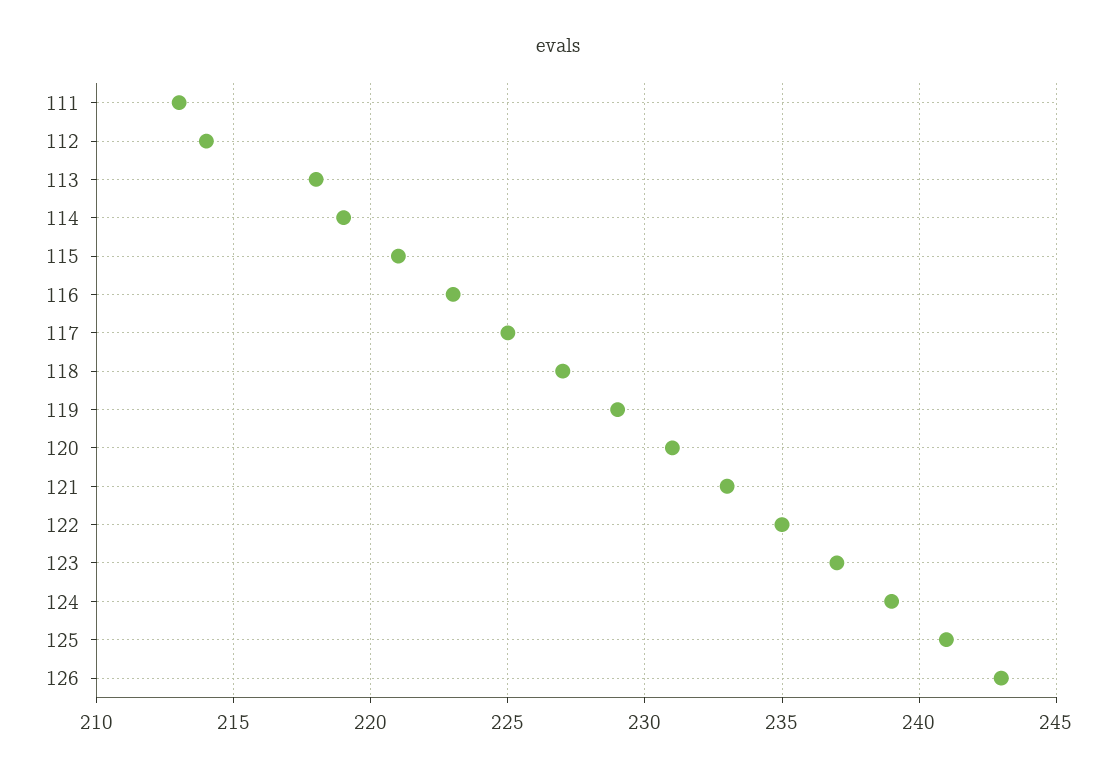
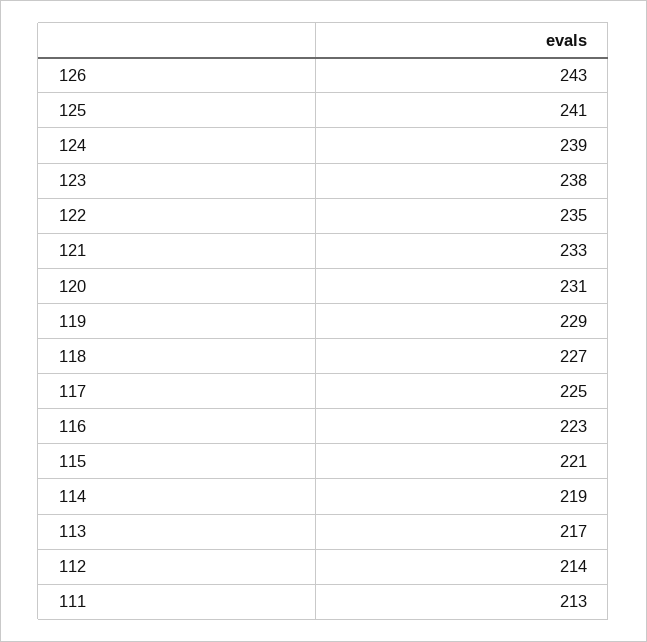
113: 218 -> 217
123: 237 -> 238

